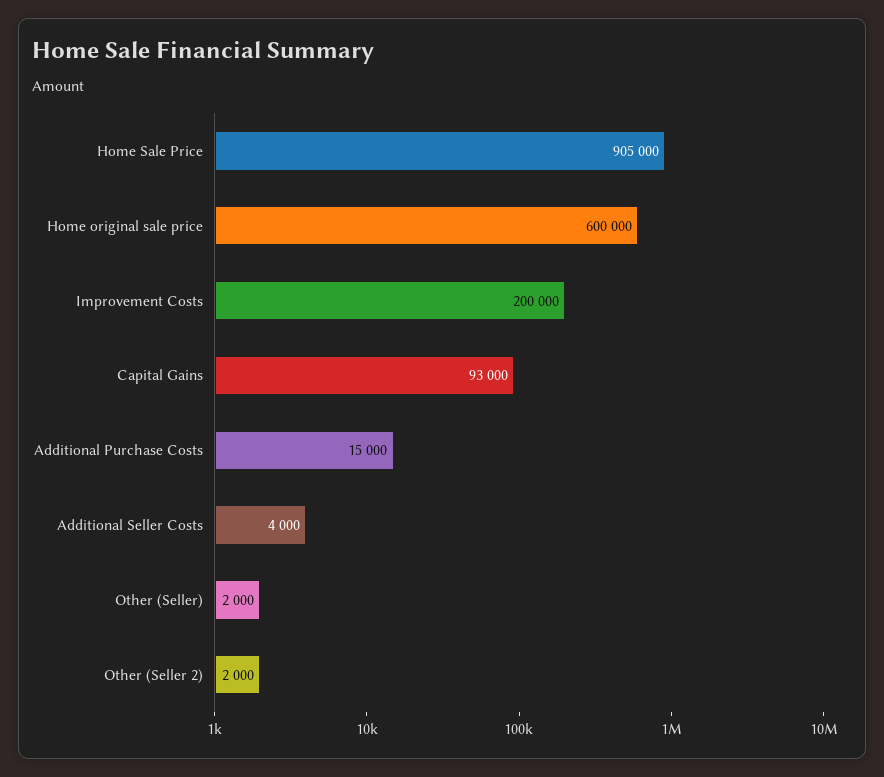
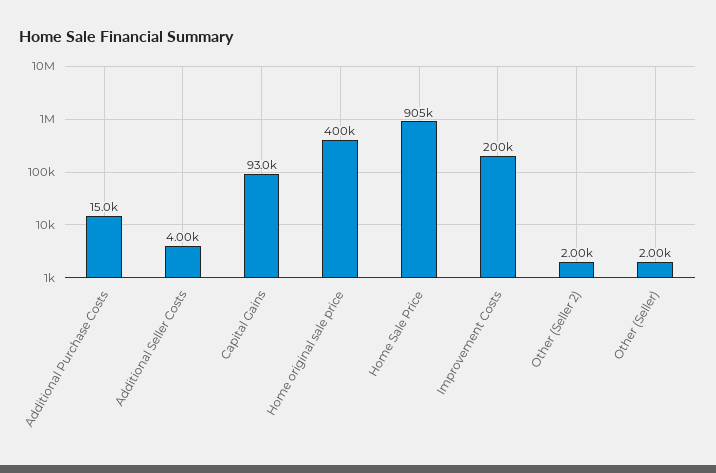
Home original sale price: 600000 -> 400000

